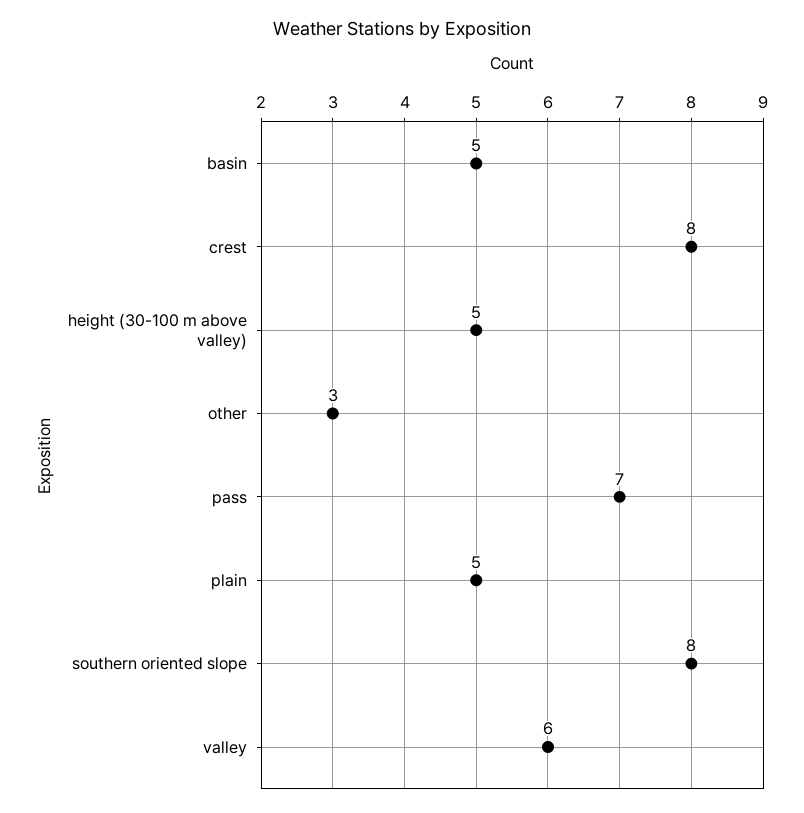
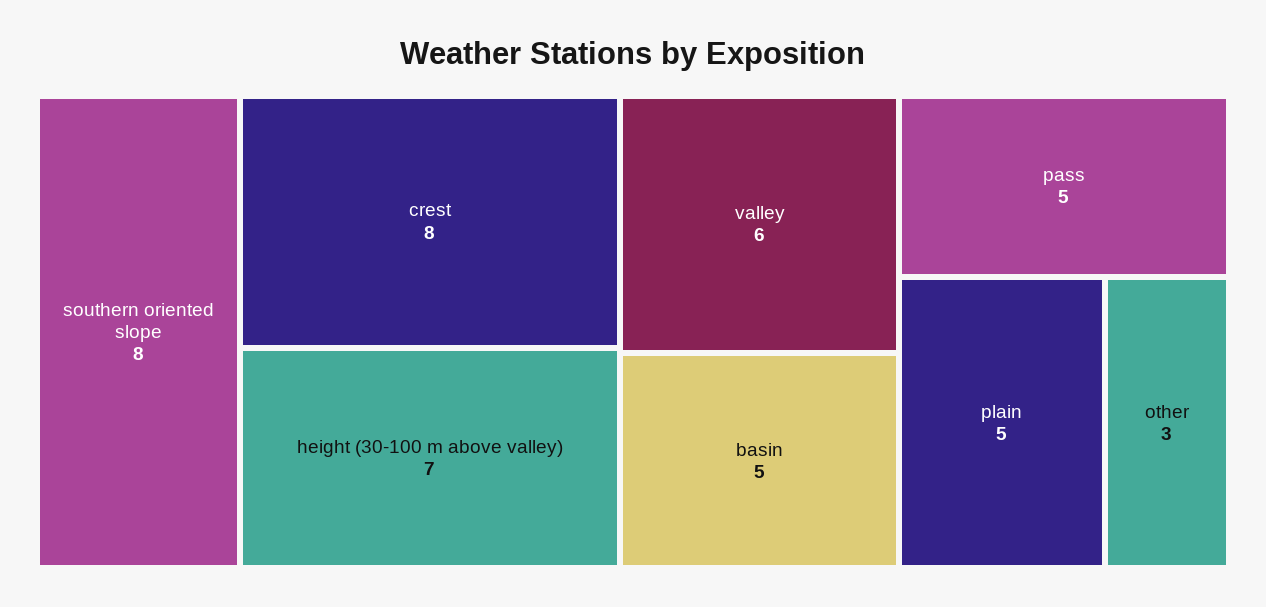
height (30-100 m above valley): 5 -> 7
pass: 7 -> 5

